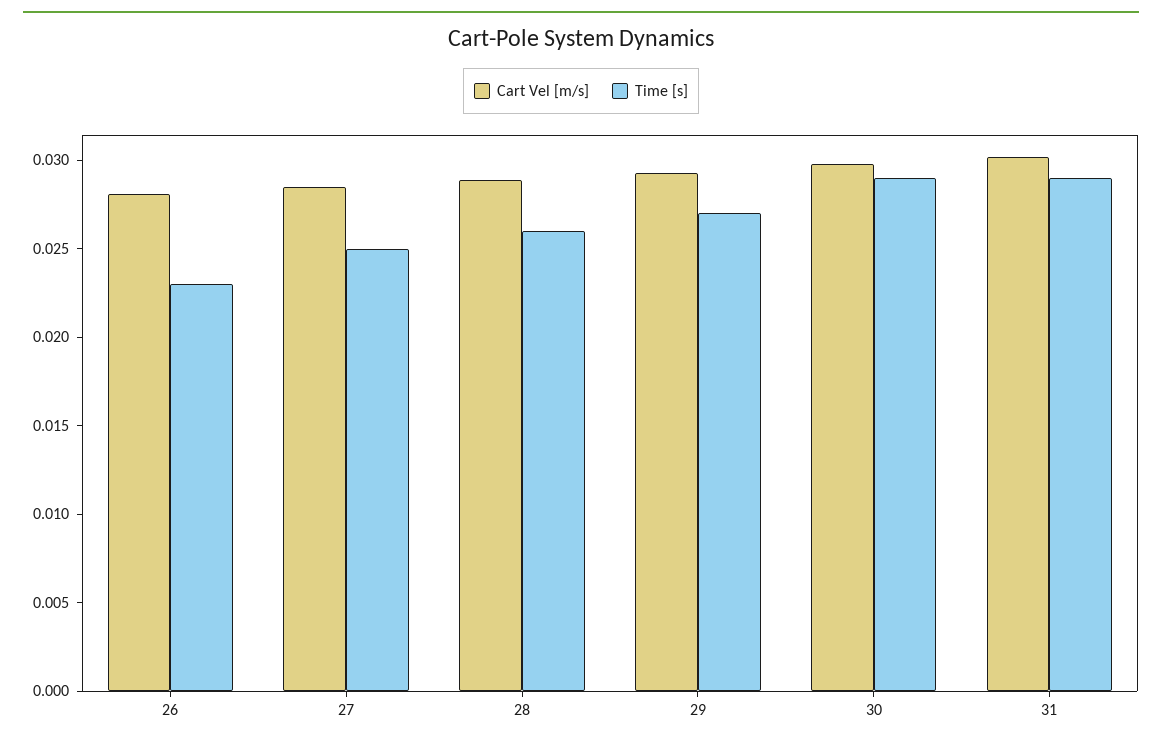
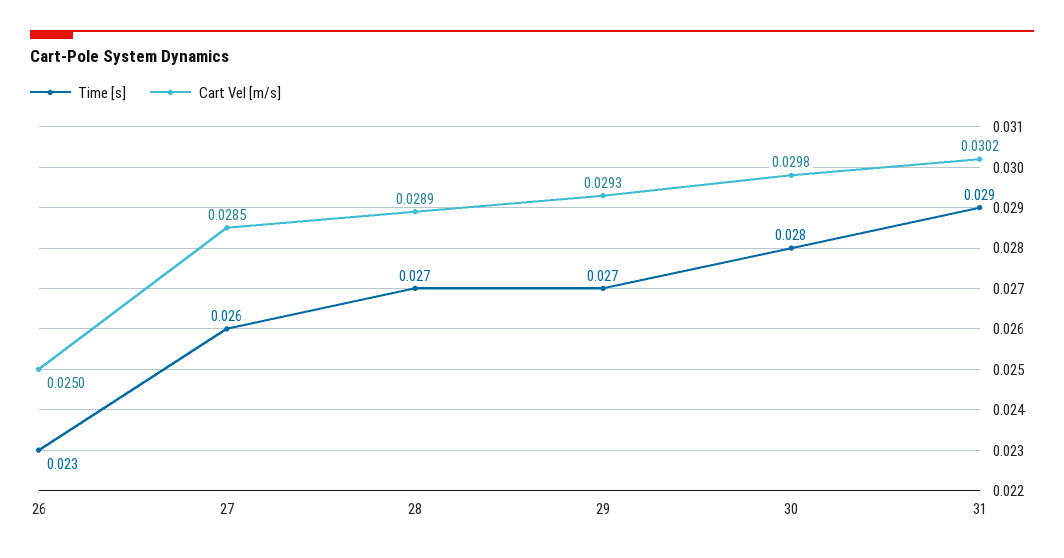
Cart Vel [m/s], 26: 0.028 -> 0.025
Time [s], 27: 0.025 -> 0.026
Time [s], 28: 0.026 -> 0.027
Time [s], 30: 0.029 -> 0.028

